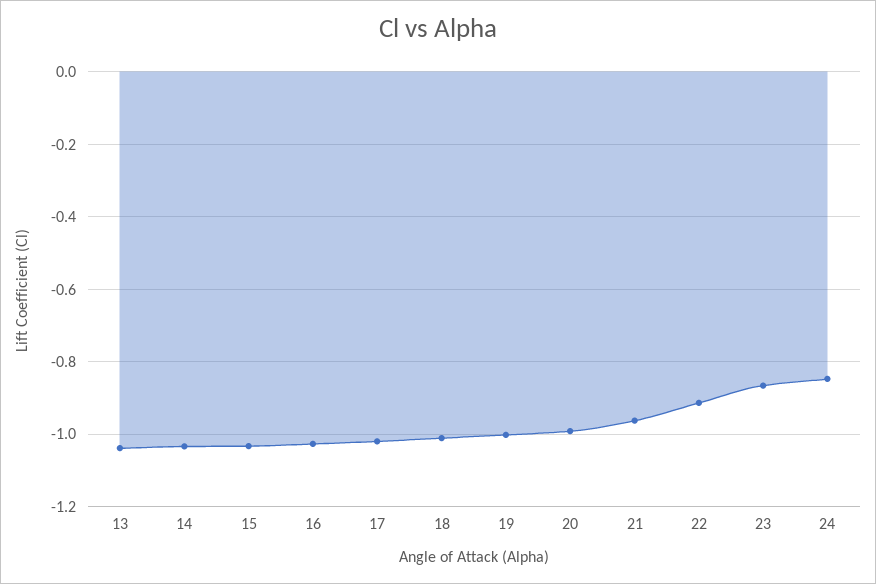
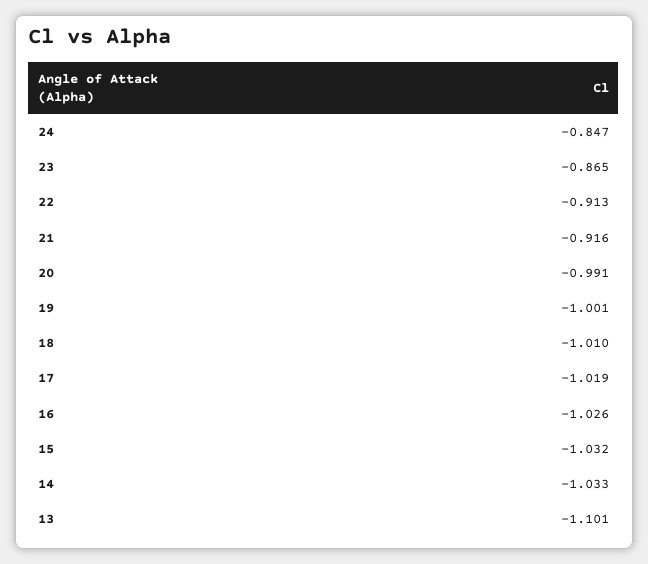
13: -1.04 -> -1.101
21: -0.96 -> -0.916

